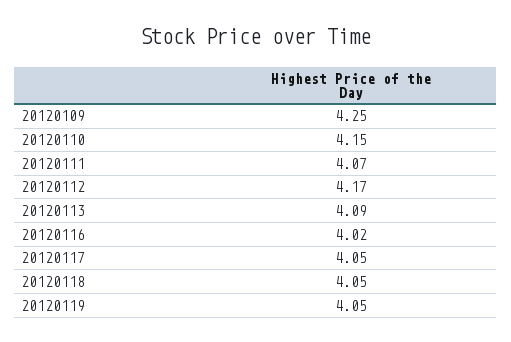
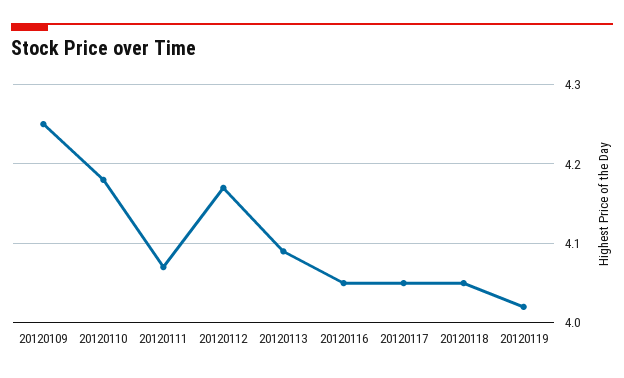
20120110: 4.15 -> 4.18
20120116: 4.02 -> 4.05
20120119: 4.05 -> 4.02

